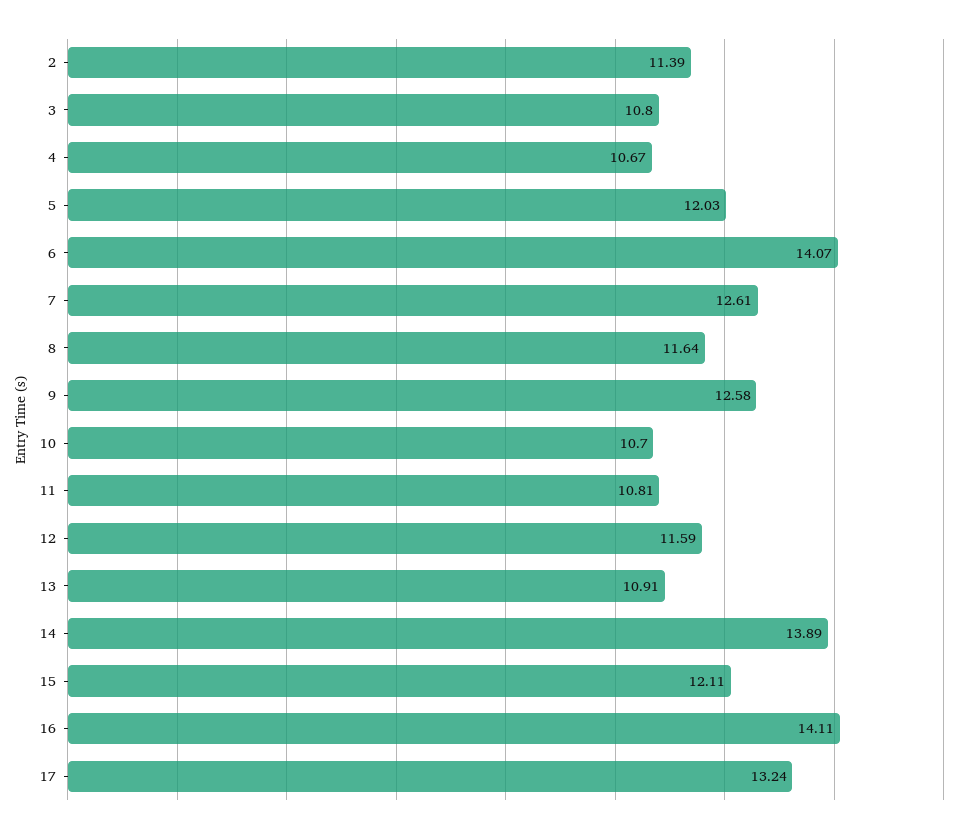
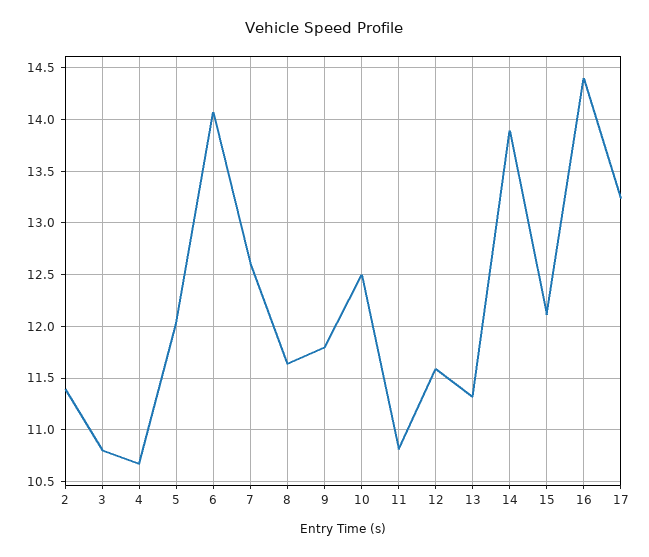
9: 12.58 -> 11.8
10: 10.7 -> 12.5
13: 10.91 -> 11.3
16: 14.11 -> 14.4

